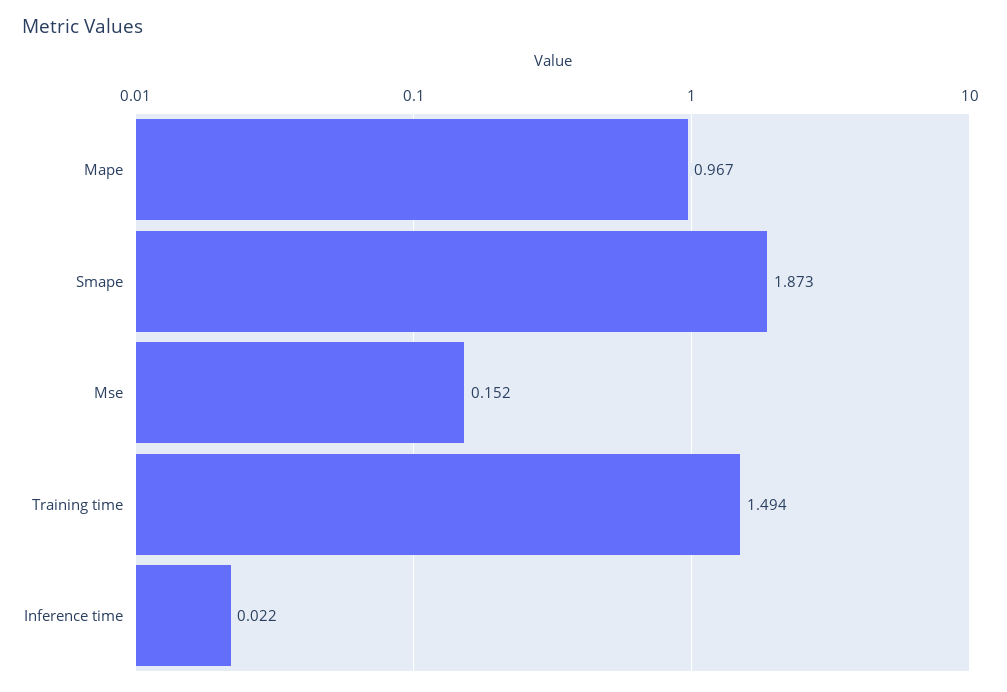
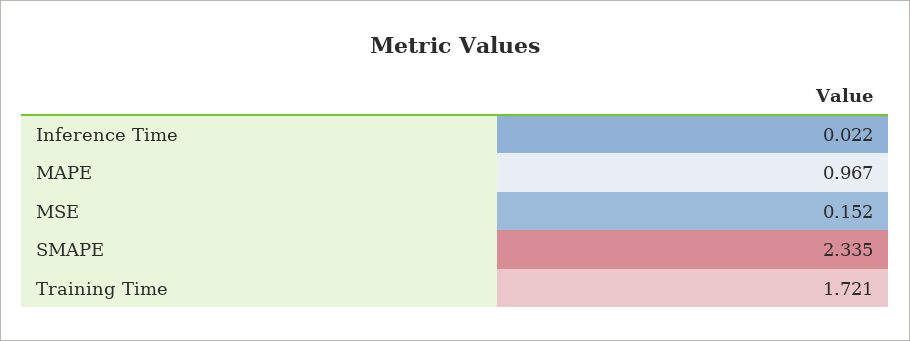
Smape: 1.873 -> 2.335
Training time: 1.494 -> 1.721

